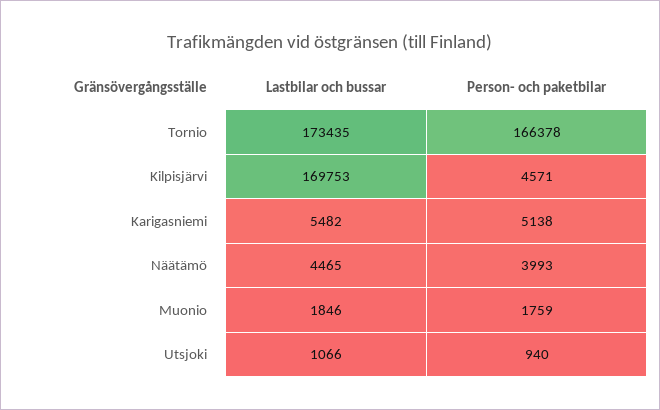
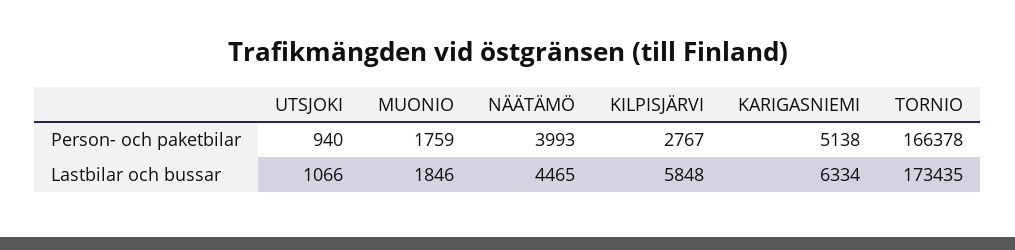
Lastbilar och bussar, Kilpisjärvi: 169753 -> 5848
Person- och paketbilar, Kilpisjärvi: 4571 -> 2767
Lastbilar och bussar, Karigasniemi: 5482 -> 6334

